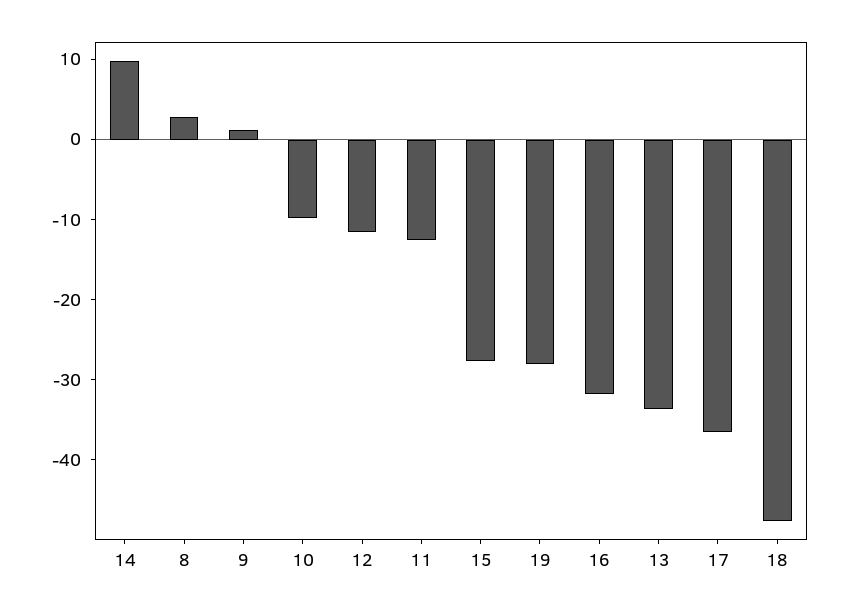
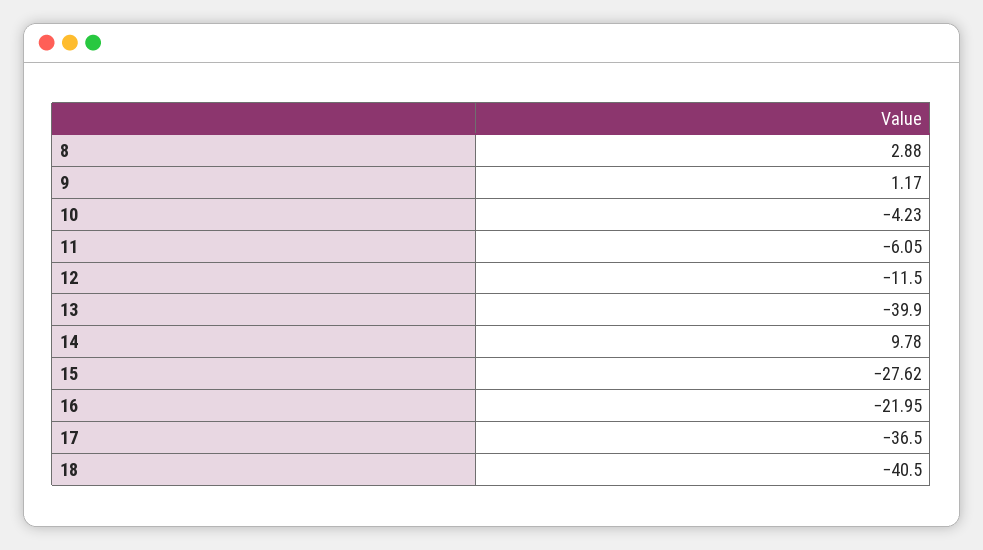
10: -10 -> -4.23
11: -12 -> -6.05
19: -28 -> none
16: -32 -> -21.95
13: -34 -> -39.9
18: -48 -> -40.5

